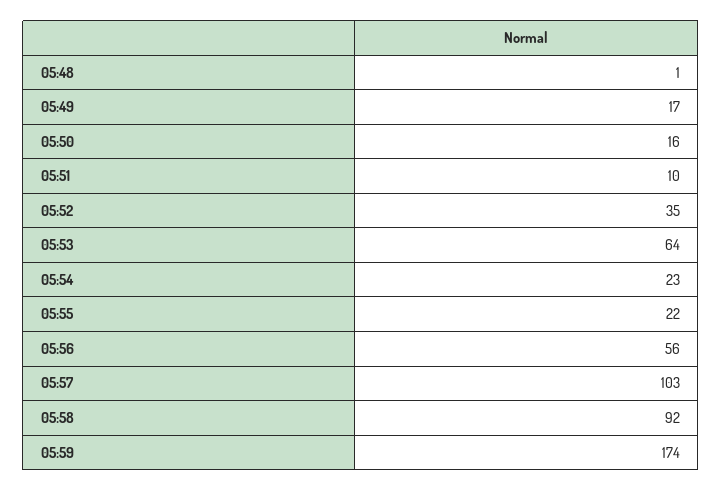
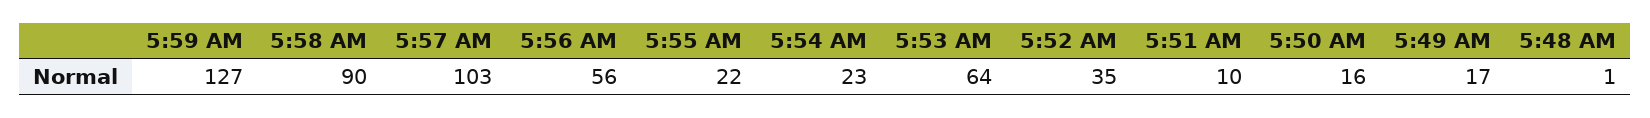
05:58: 92 -> 90
05:59: 174 -> 127

